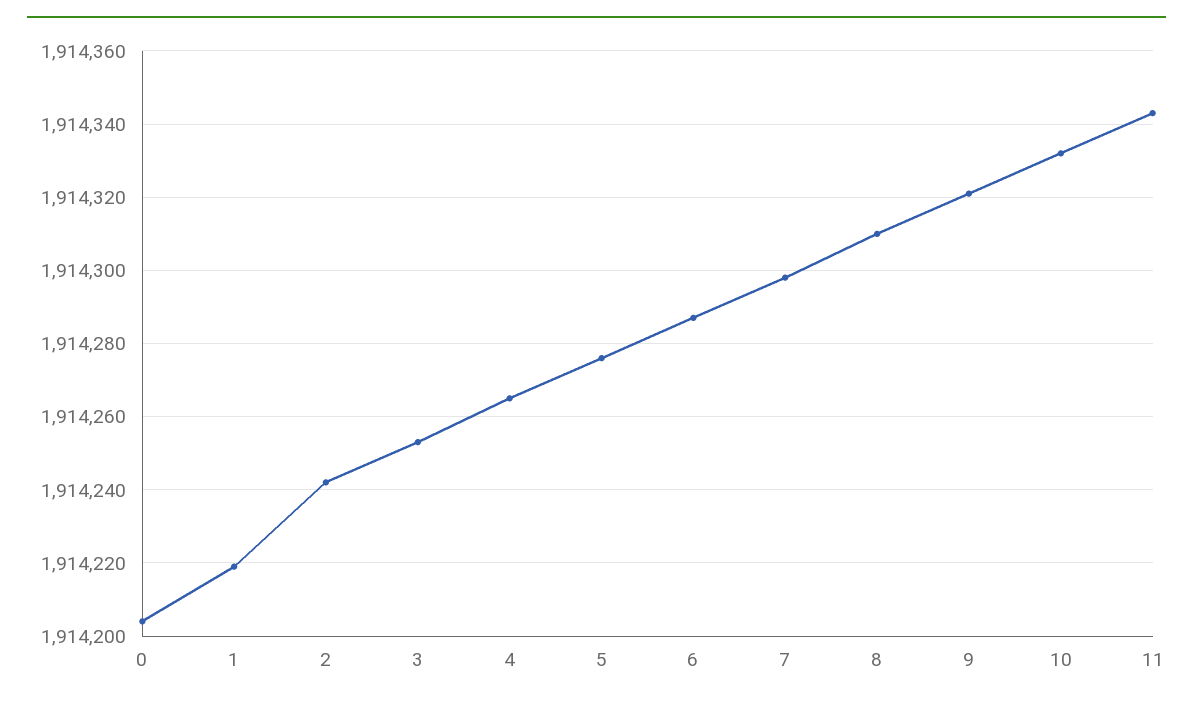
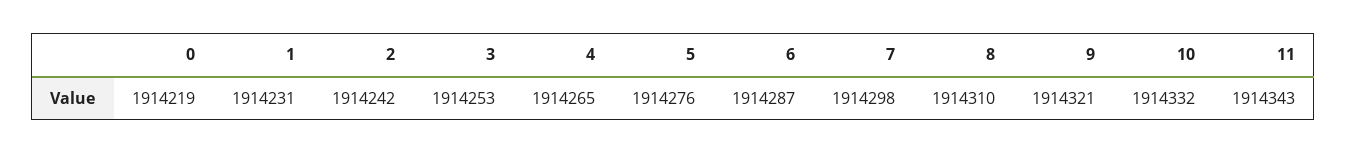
0: 1914205 -> 1914219
1: 1914220 -> 1914231

